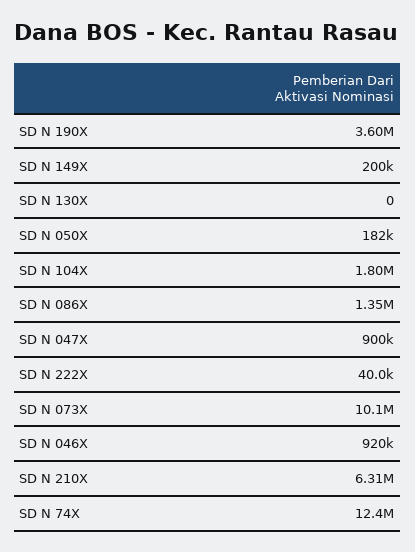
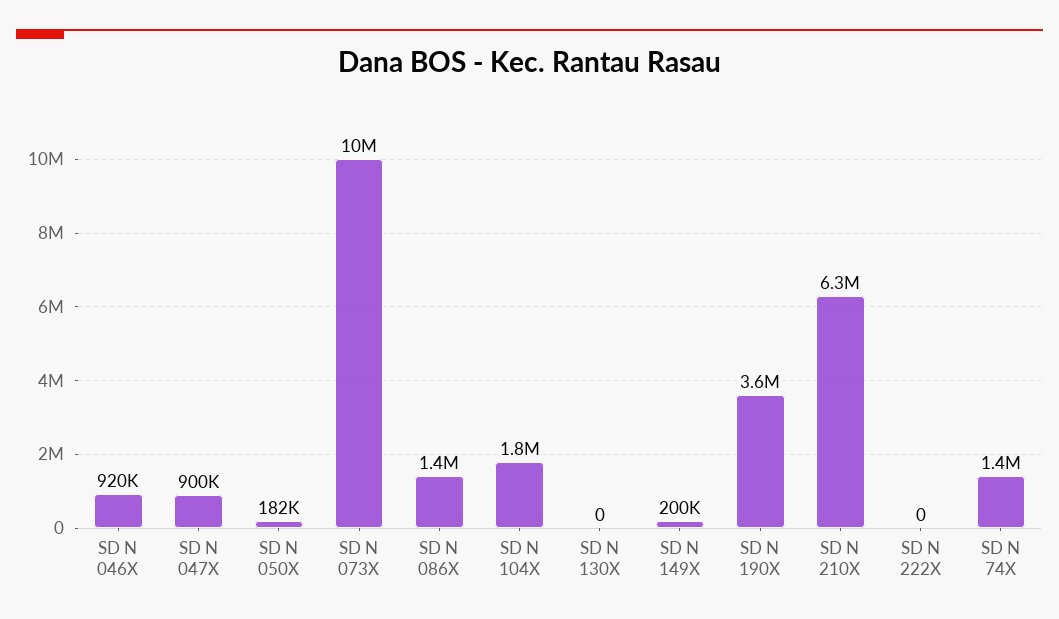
SD N 222X: 40000 -> 0
SD N 74X: 12400000 -> 1400000

